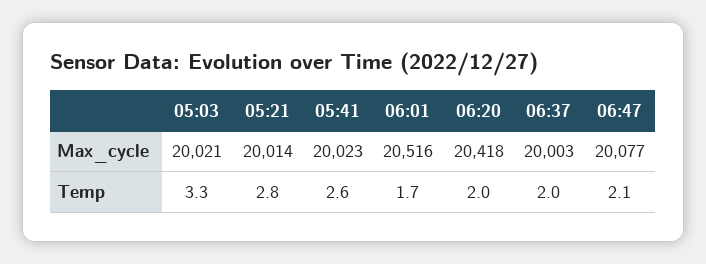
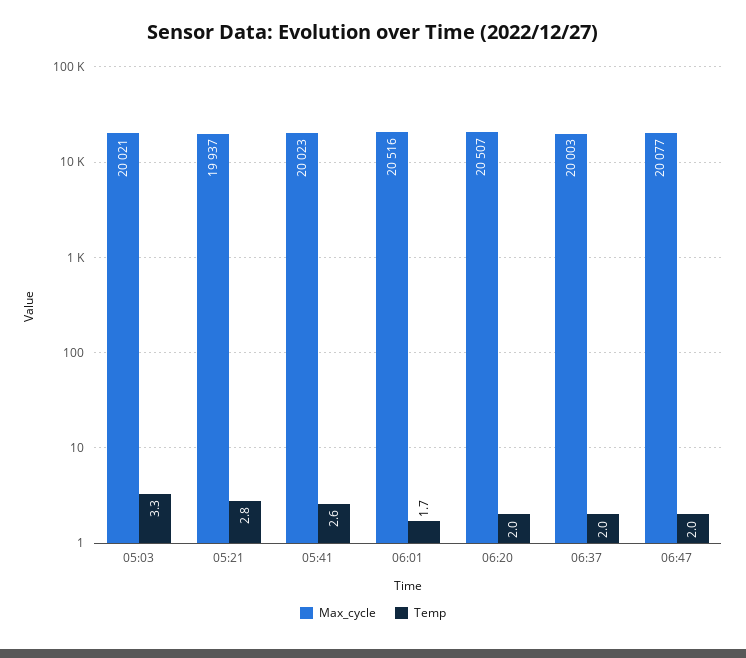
Max_cycle, 05:21: 20014 -> 19937
Max_cycle, 06:20: 20418 -> 20507
Temp, 06:47: 2.1 -> 2

